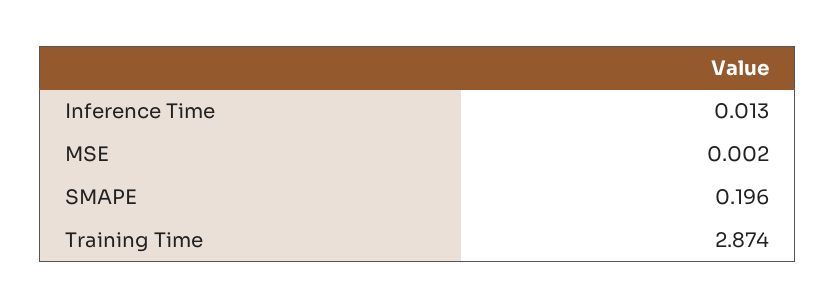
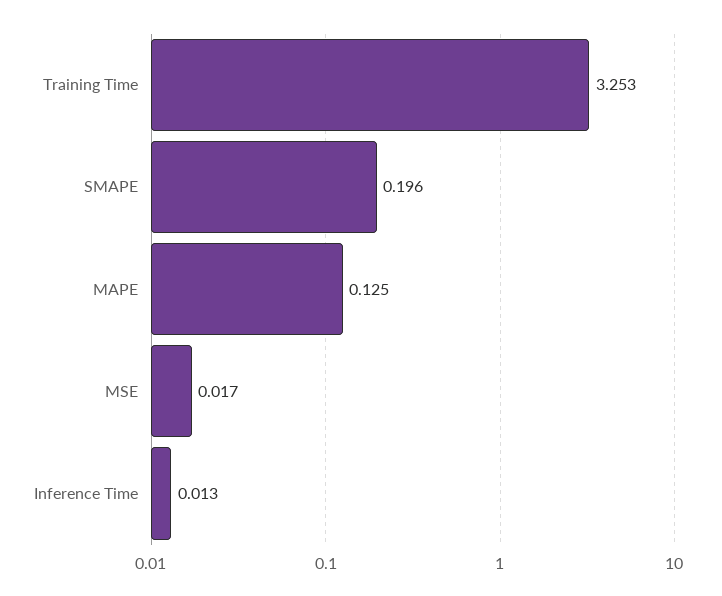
MSE: 0.002 -> 0.017
Training Time: 2.874 -> 3.253
MAPE: none -> 0.125

